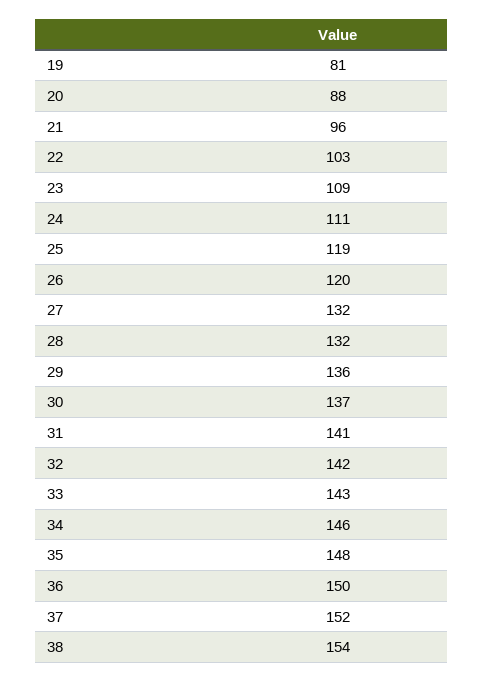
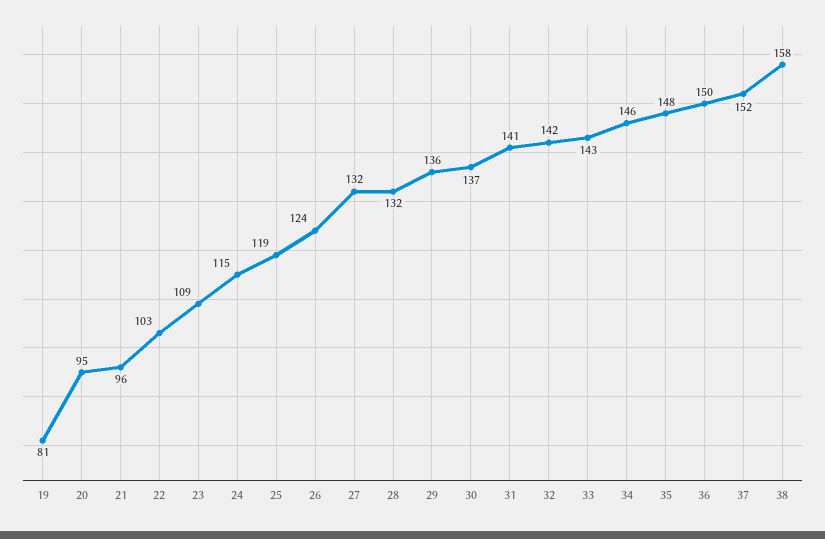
20: 88 -> 95
24: 111 -> 115
26: 120 -> 124
38: 154 -> 158

